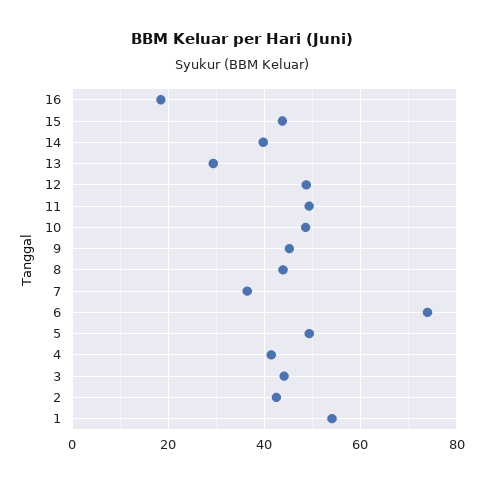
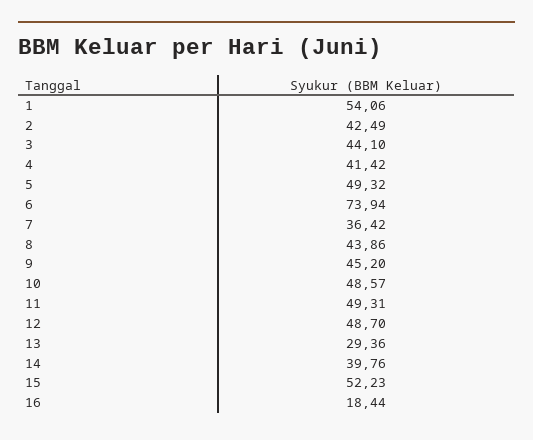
15: 44 -> 52.23

